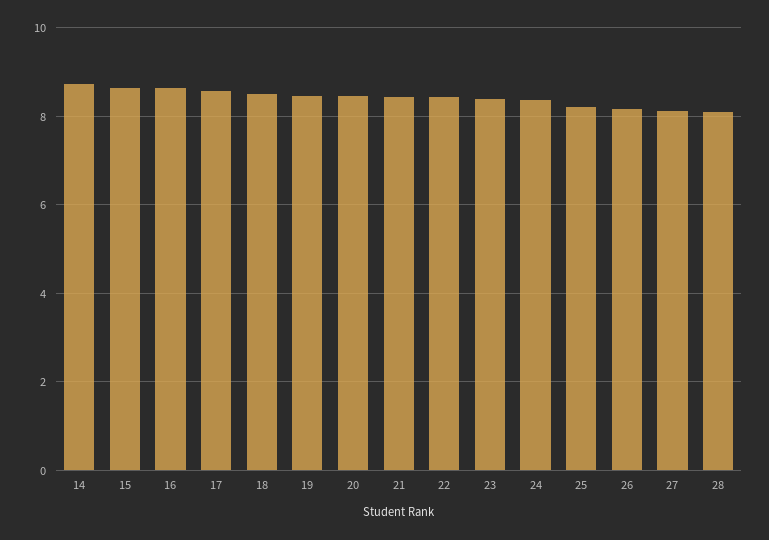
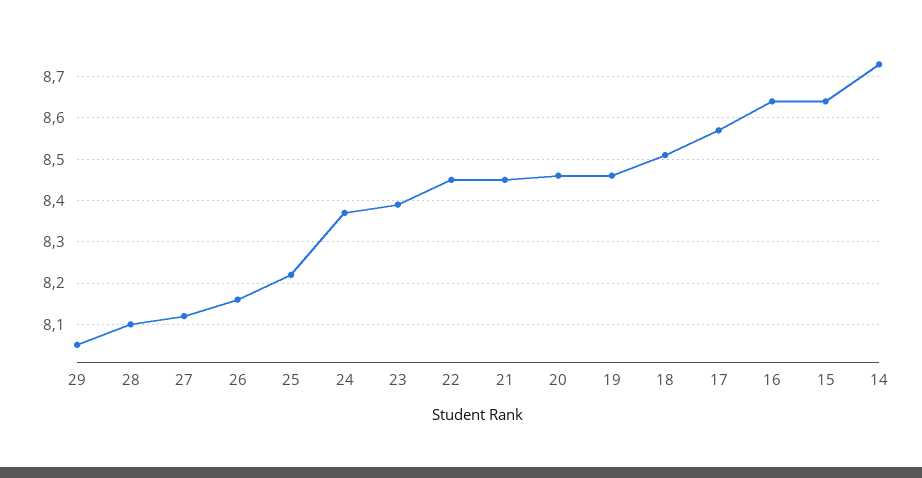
29: none -> 8.05

